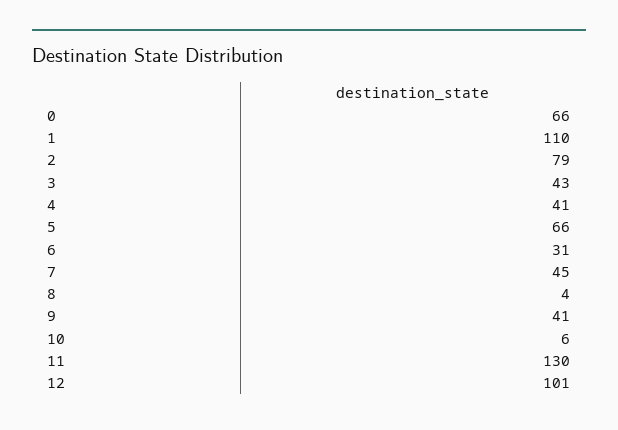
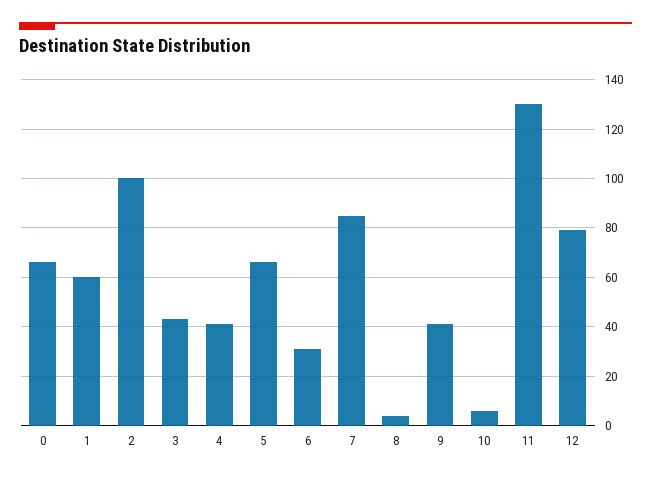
1: 110 -> 60
2: 79 -> 100
7: 45 -> 85
12: 101 -> 80

